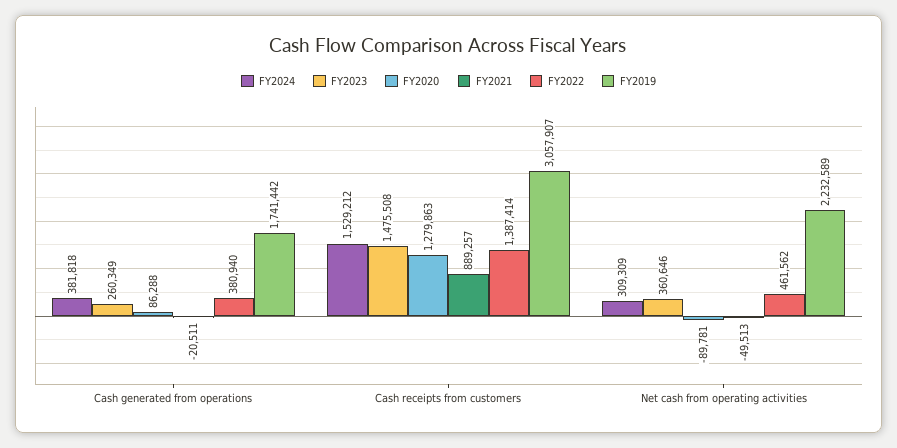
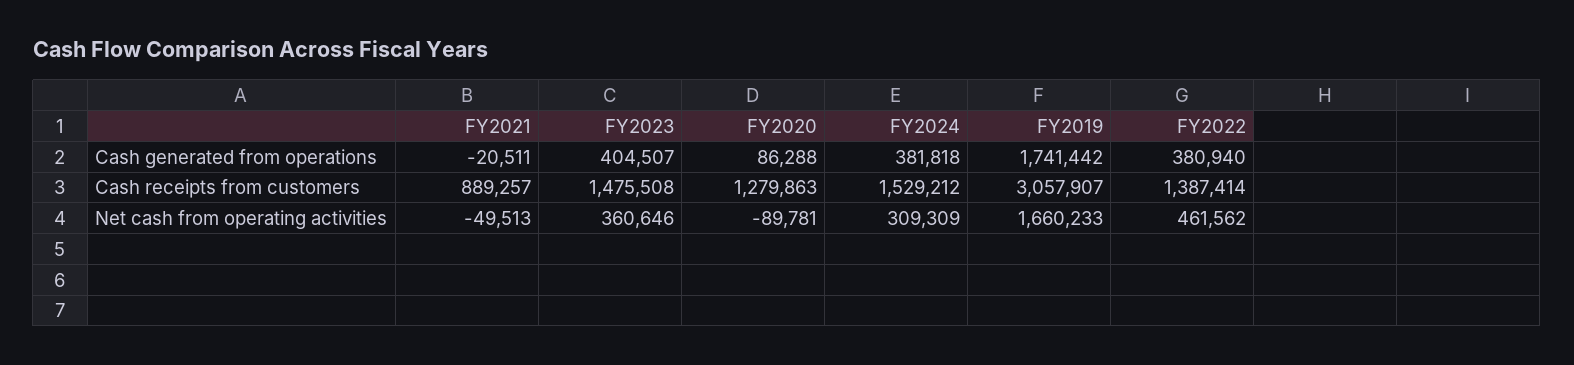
FY2023, Cash generated from operations: 260349 -> 404507
FY2019, Net cash from operating activities: 2232589 -> 1660233

